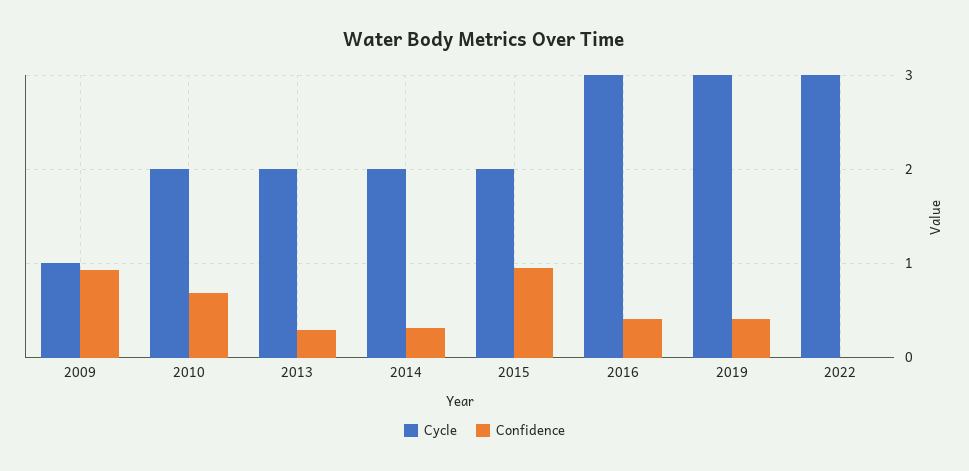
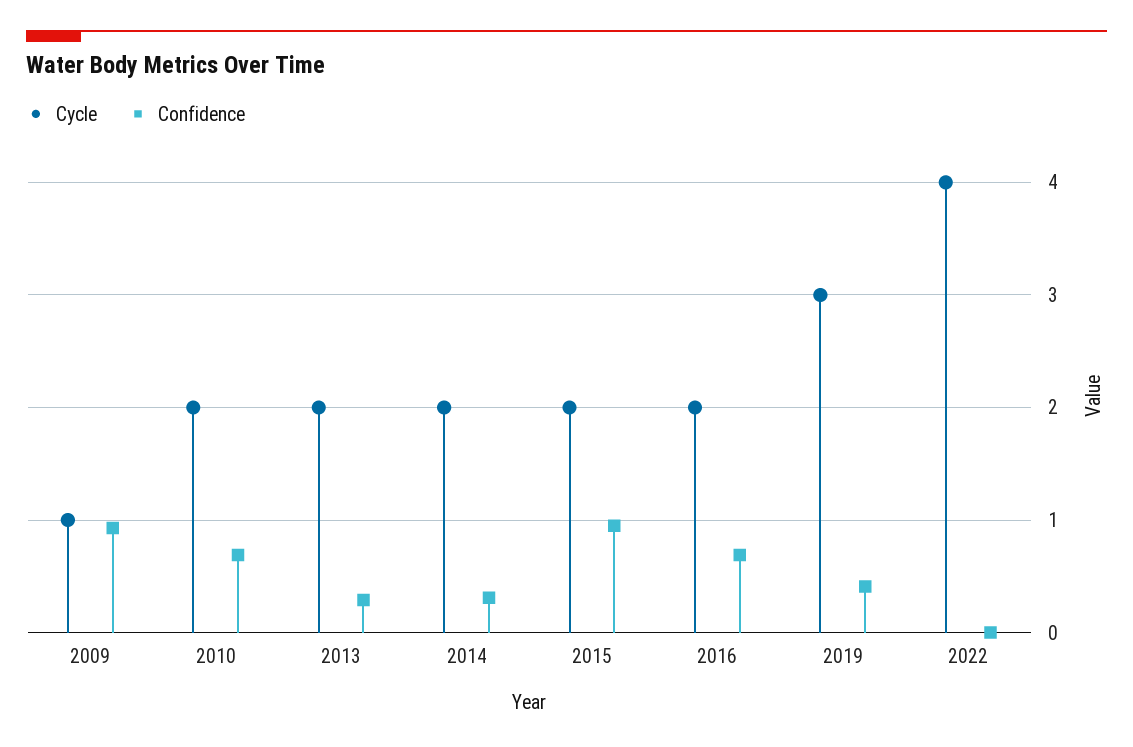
Cycle, 2016: 3 -> 2
Confidence, 2016: 0.4 -> 0.7
Cycle, 2022: 3 -> 4

